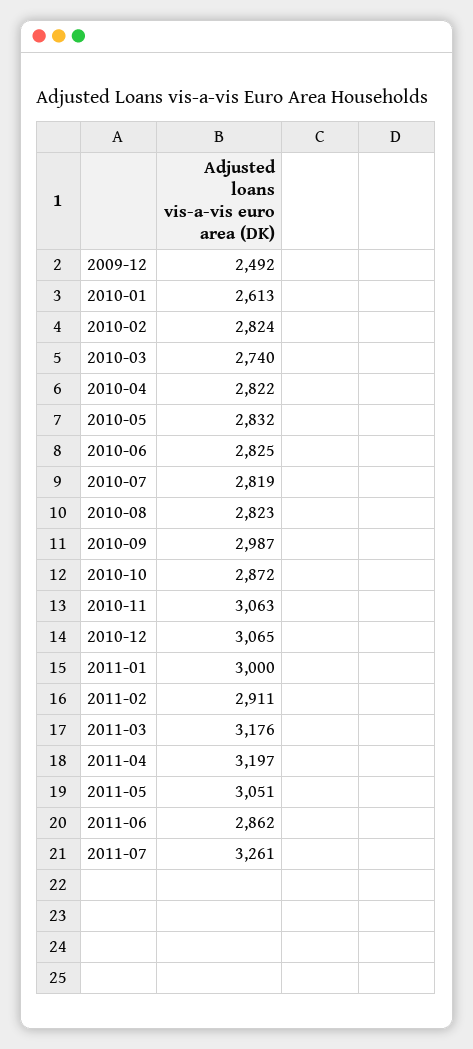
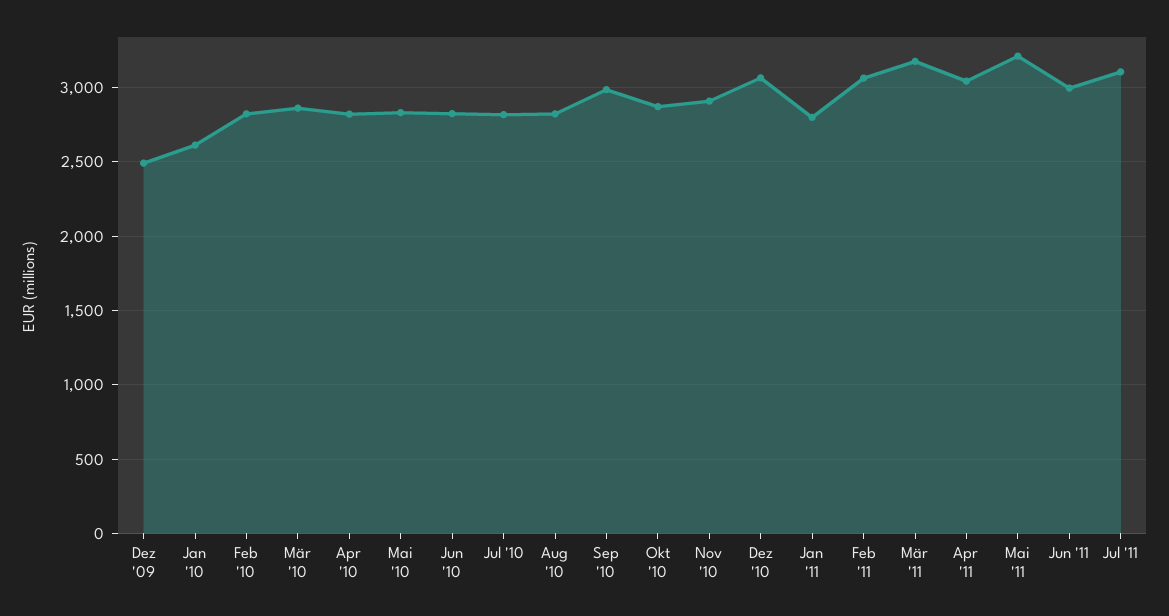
2010-03: 2740 -> 2850
2010-11: 3063 -> 2900
2011-01: 3000 -> 2800
2011-02: 2911 -> 3050
2011-04: 3197 -> 3050
2011-05: 3051 -> 3200
2011-06: 2862 -> 3000
2011-07: 3261 -> 3100

